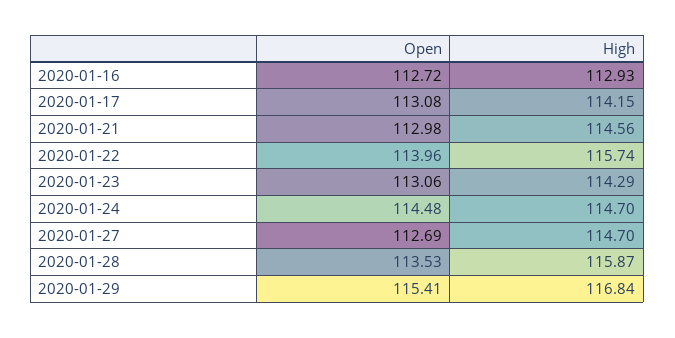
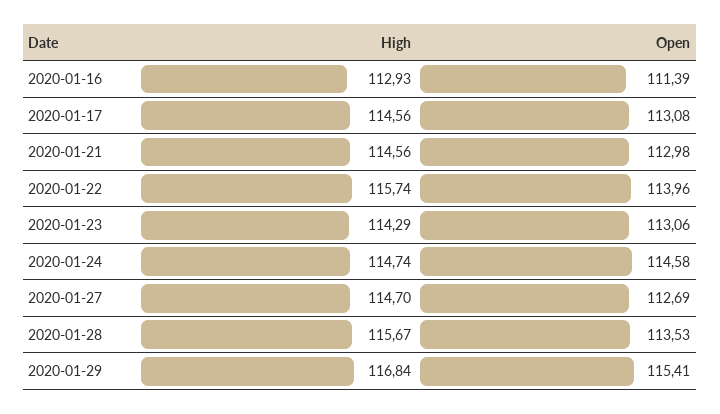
Open, 2020-01-16: 112.72 -> 111.39
High, 2020-01-17: 114.15 -> 114.56
Open, 2020-01-24: 114.48 -> 114.58
High, 2020-01-24: 114.7 -> 114.74
High, 2020-01-28: 115.87 -> 115.67

